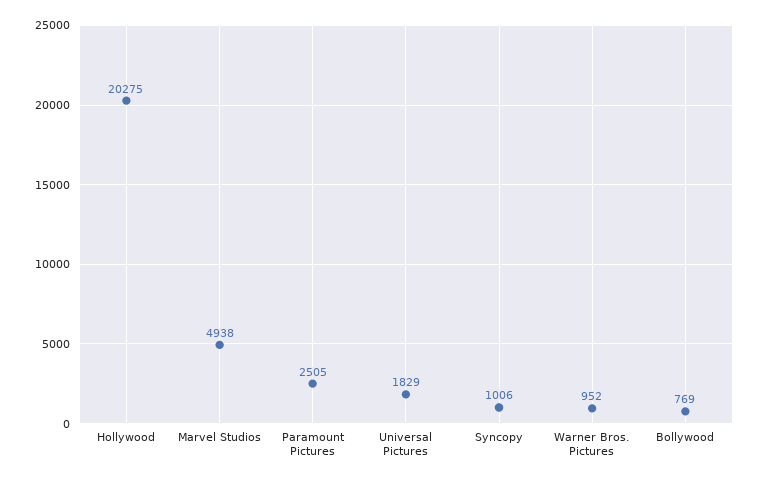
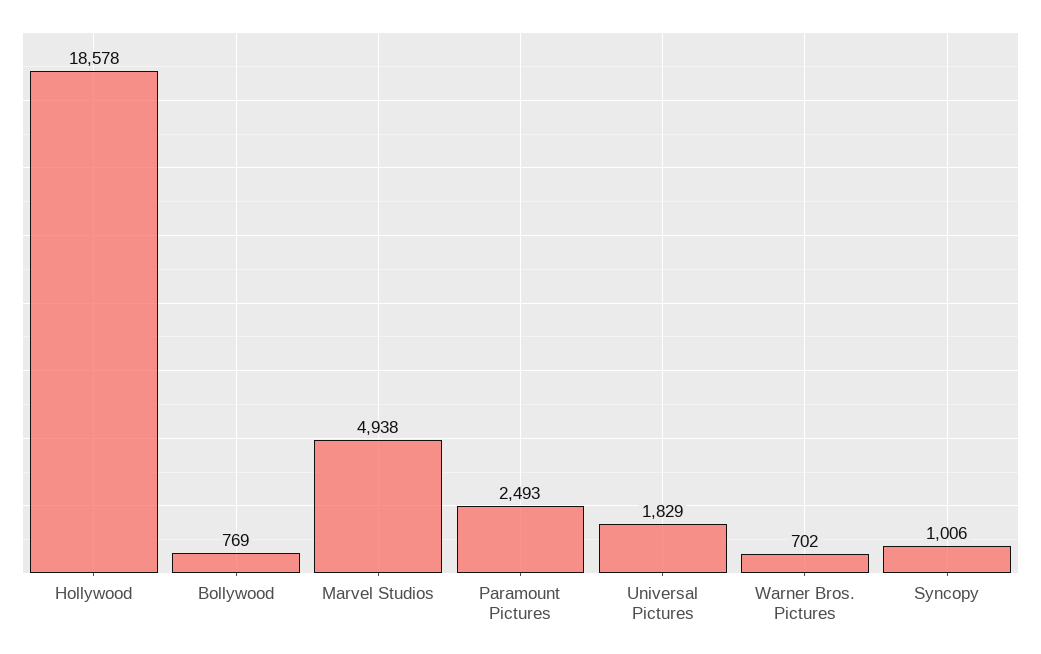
Hollywood: 20275 -> 18578
Paramount Pictures: 2505 -> 2493
Warner Bros. Pictures: 952 -> 702

